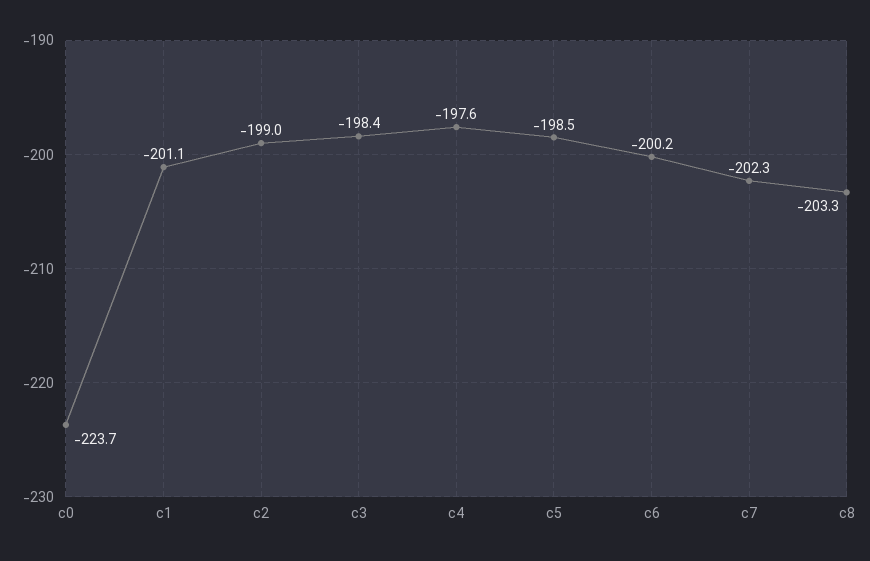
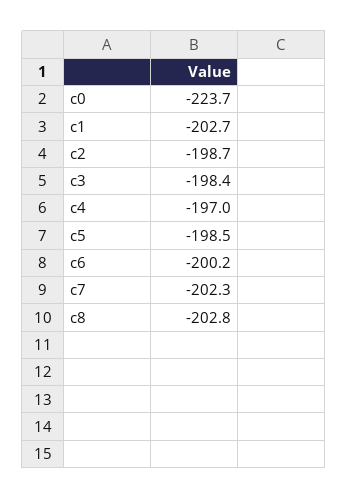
c1: -201.1 -> -202.7
c2: -199 -> -198.7
c4: -197.6 -> -197
c8: -203.3 -> -202.8

